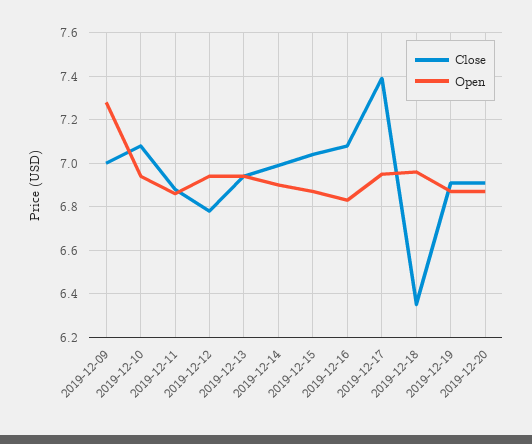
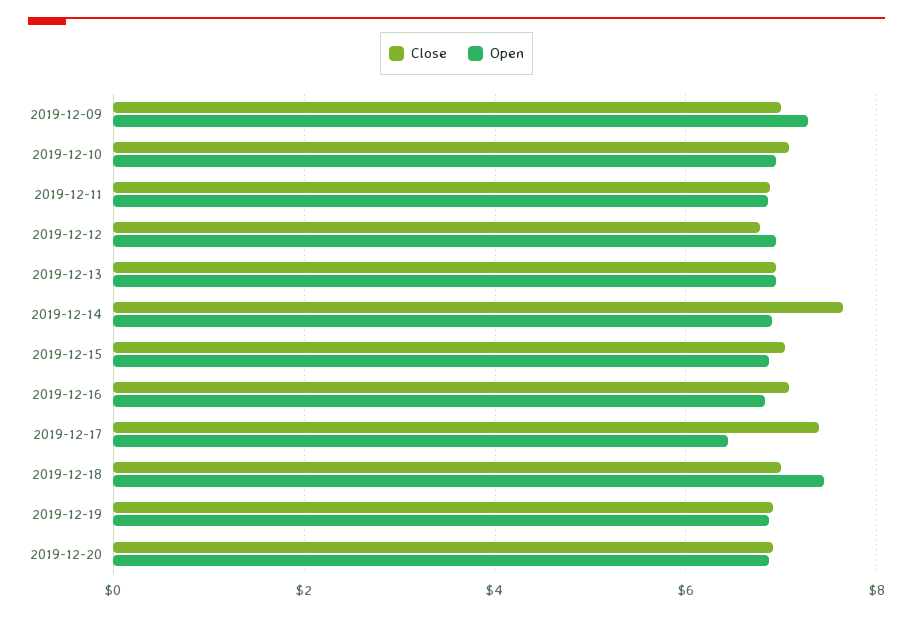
Close, 2019-12-14: 7 -> 7.6
Open, 2019-12-17: 6.95 -> 6.4
Close, 2019-12-18: 6.35 -> 7
Open, 2019-12-18: 6.95 -> 7.4

